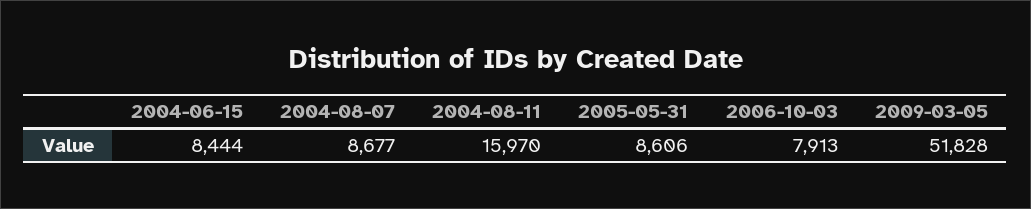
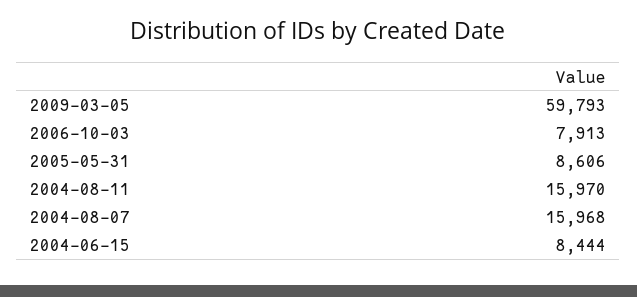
2004-08-07: 8677 -> 15968
2009-03-05: 51828 -> 59793

